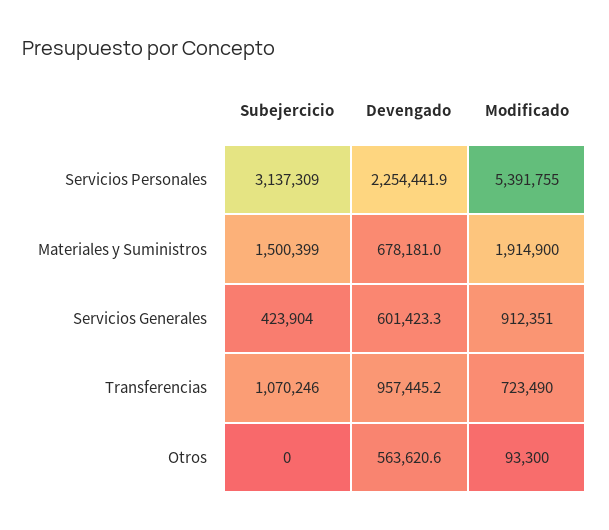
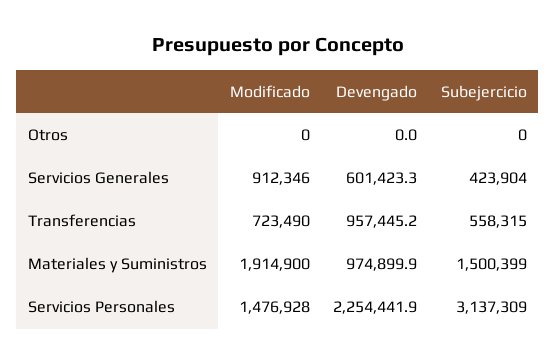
Modificado, Servicios Personales: 5391755 -> 1476928
Devengado, Materiales y Suministros: 678181 -> 974899.9
Modificado, Servicios Generales: 912351 -> 912346
Subejercicio, Transferencias: 1070246 -> 558315
Devengado, Otros: 563620.6 -> 0
Modificado, Otros: 93300 -> 0

